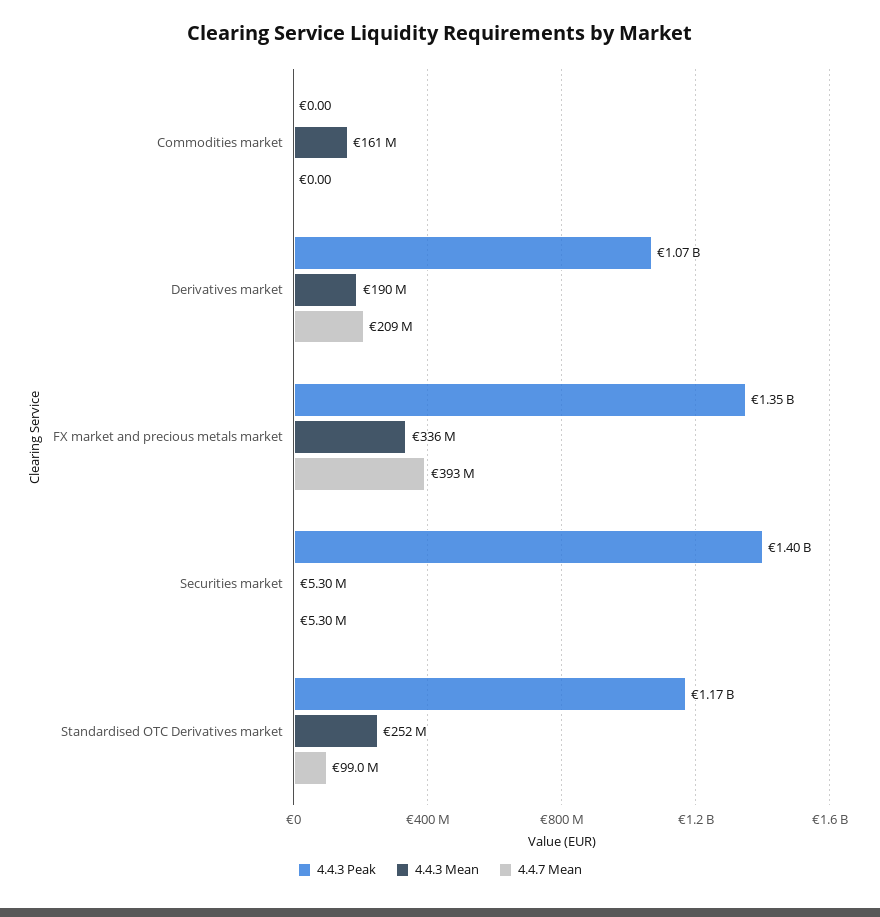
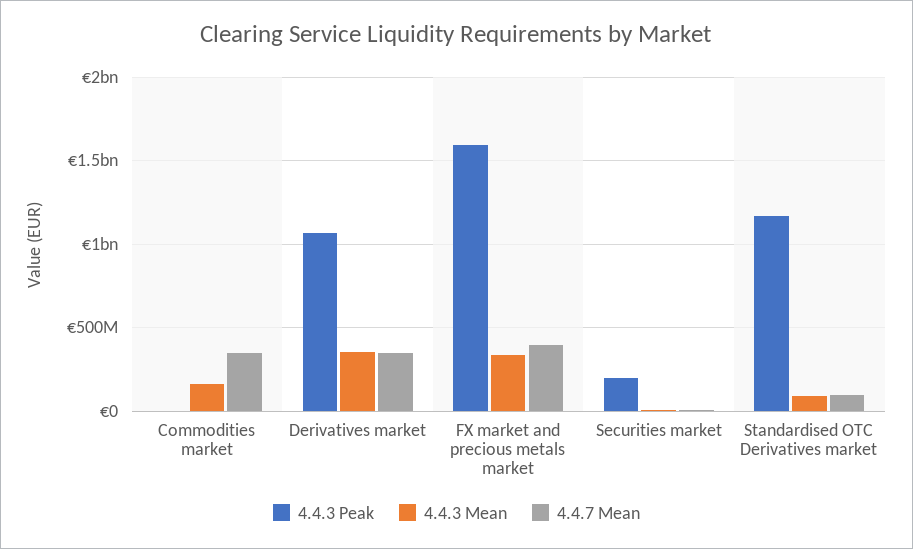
4.4.7 Mean, Commodities market: 0 -> 350000000
4.4.3 Mean, Derivatives market: 190000000 -> 350000000
4.4.7 Mean, Derivatives market: 209000000 -> 350000000
4.4.3 Peak, FX market and precious metals market: 1350000000 -> 1600000000
4.4.3 Peak, Securities market: 1400000000 -> 200000000
4.4.3 Mean, Standardised OTC Derivatives market: 252000000 -> 100000000

